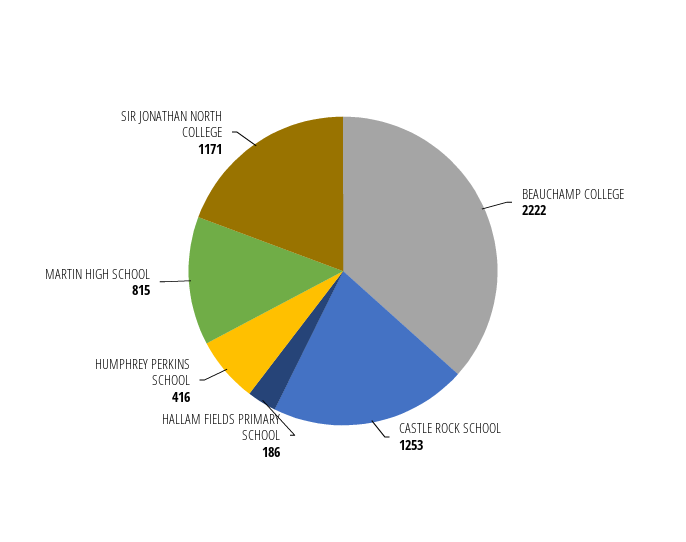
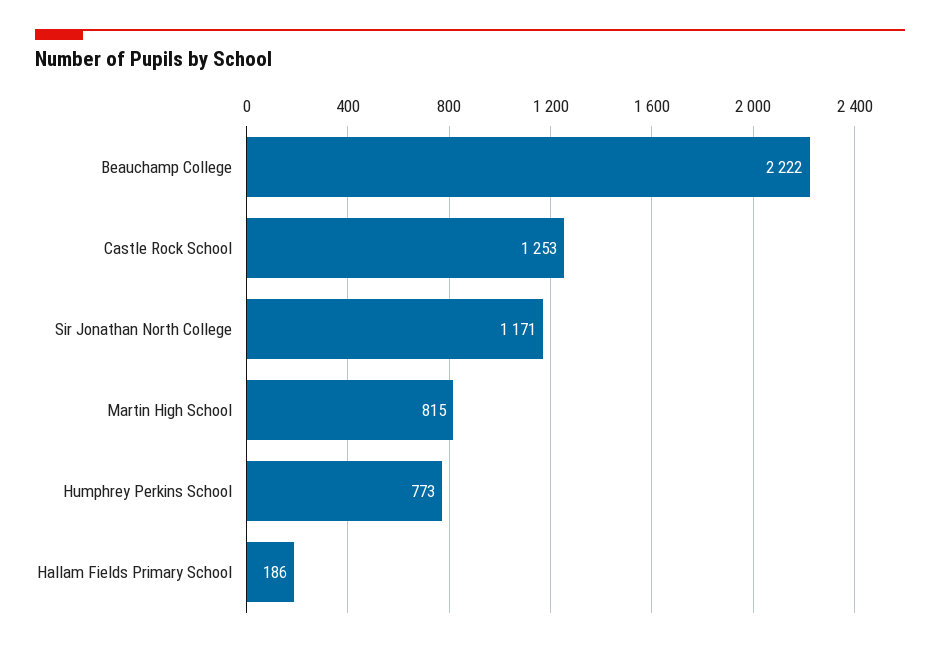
HUMPHREY PERKINS SCHOOL: 416 -> 773

